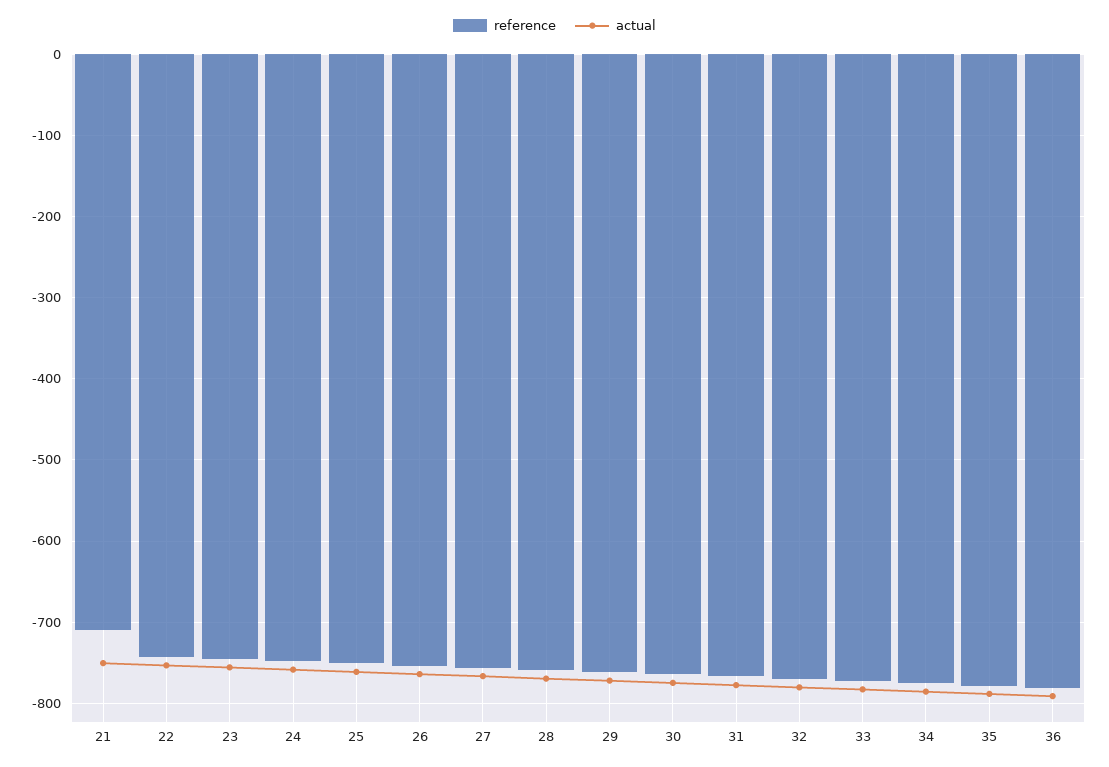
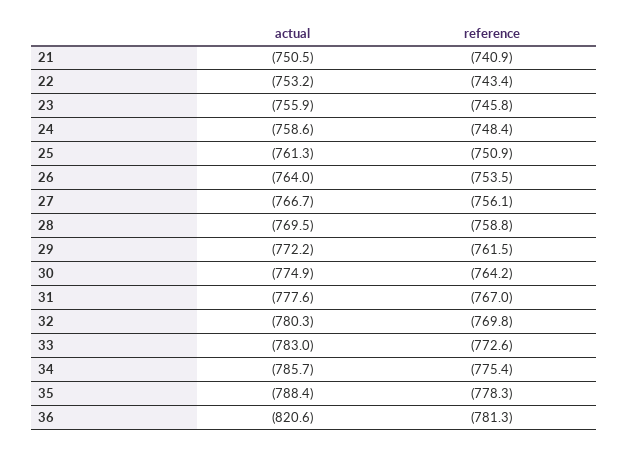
reference, 21: -710 -> -740.9
actual, 36: -790 -> -820.6

